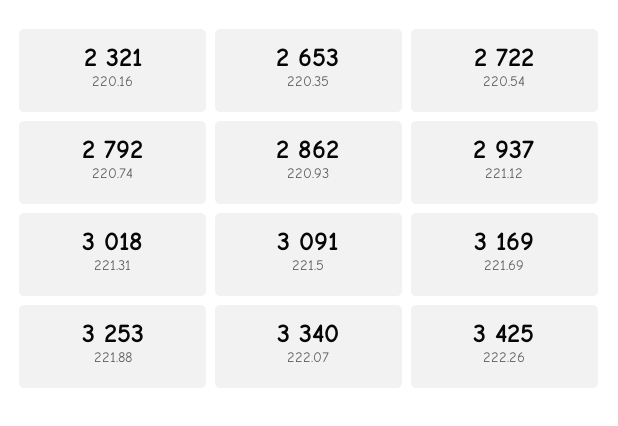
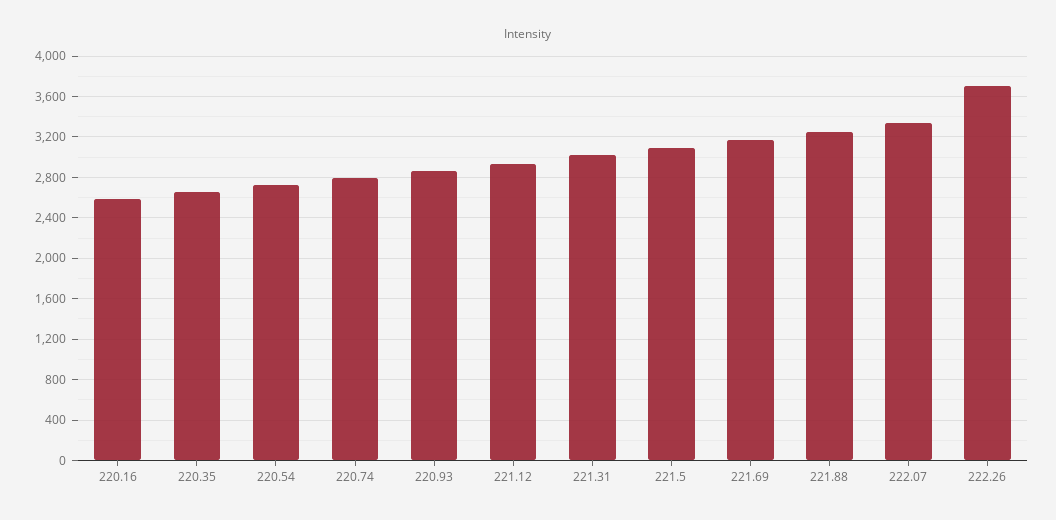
220.16: 2321 -> 2600
222.26: 3425 -> 3700

